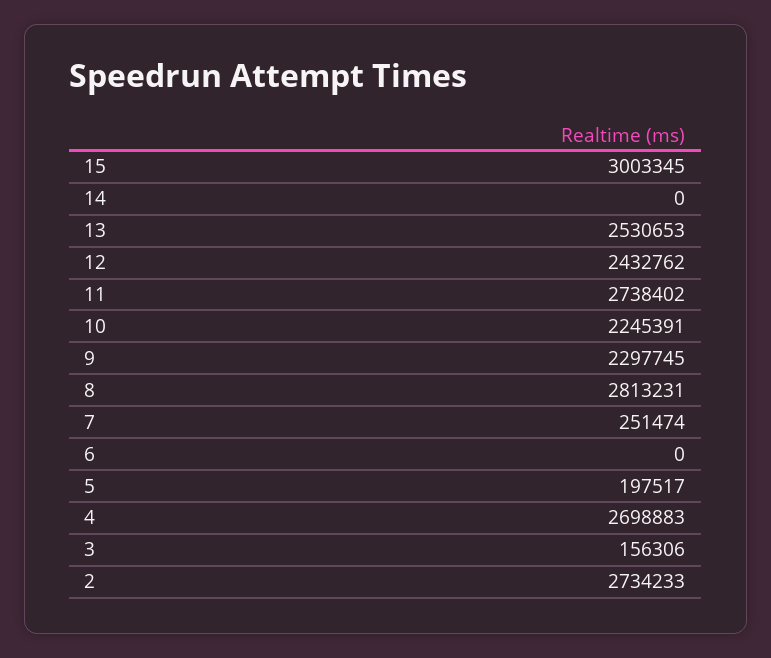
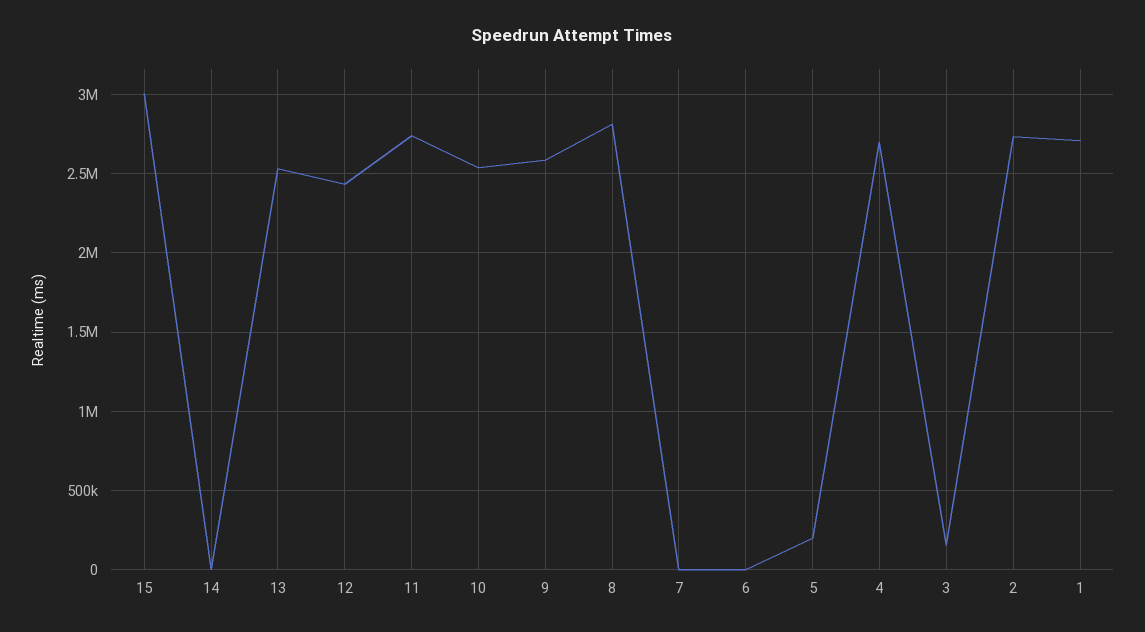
10: 2245391 -> 2550000
9: 2297745 -> 2600000
7: 251474 -> 0
1: none -> 2700000

